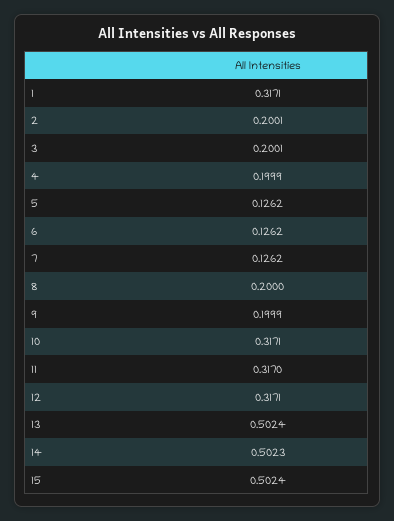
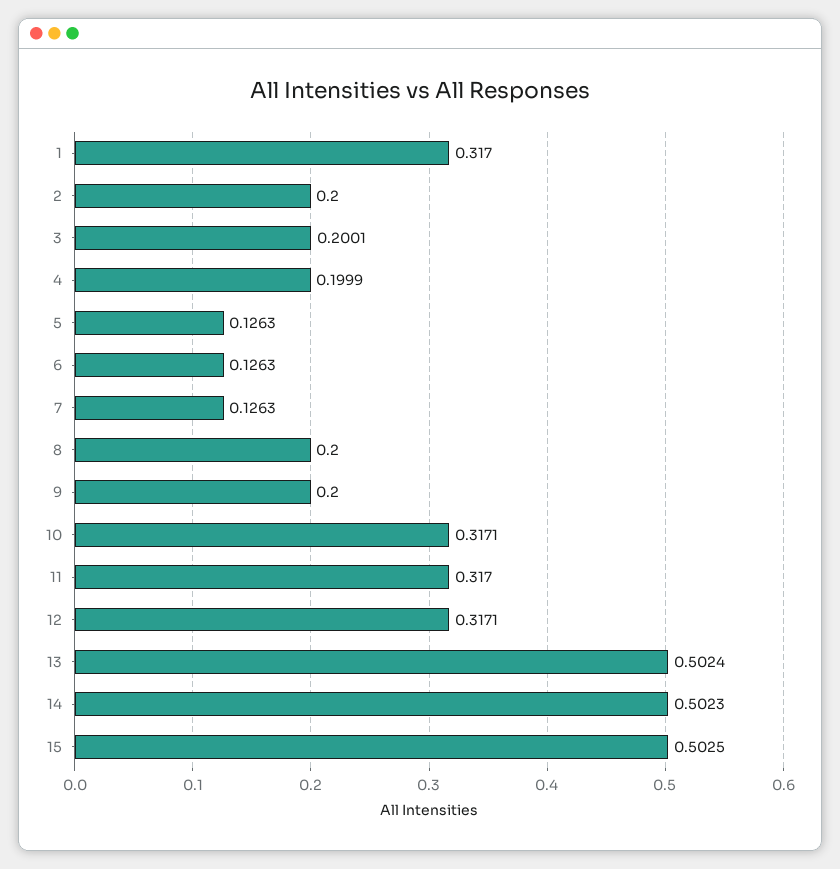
1: 0.3171 -> 0.317
2: 0.2001 -> 0.2
5: 0.1262 -> 0.1263
6: 0.1262 -> 0.1263
7: 0.1262 -> 0.1263
9: 0.1999 -> 0.2
15: 0.5024 -> 0.5025

